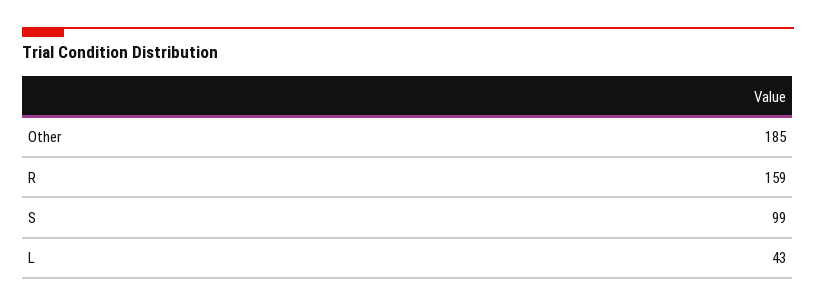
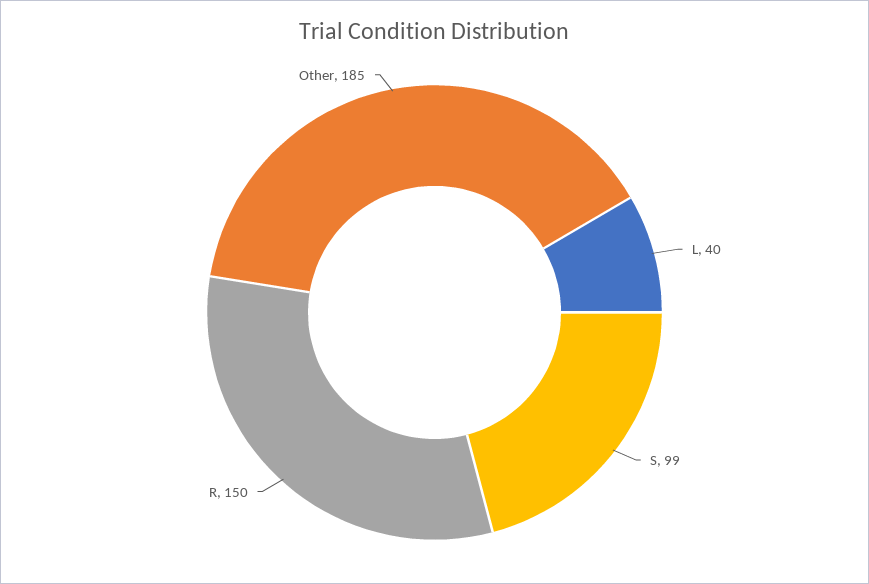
R: 159 -> 150
L: 43 -> 40

